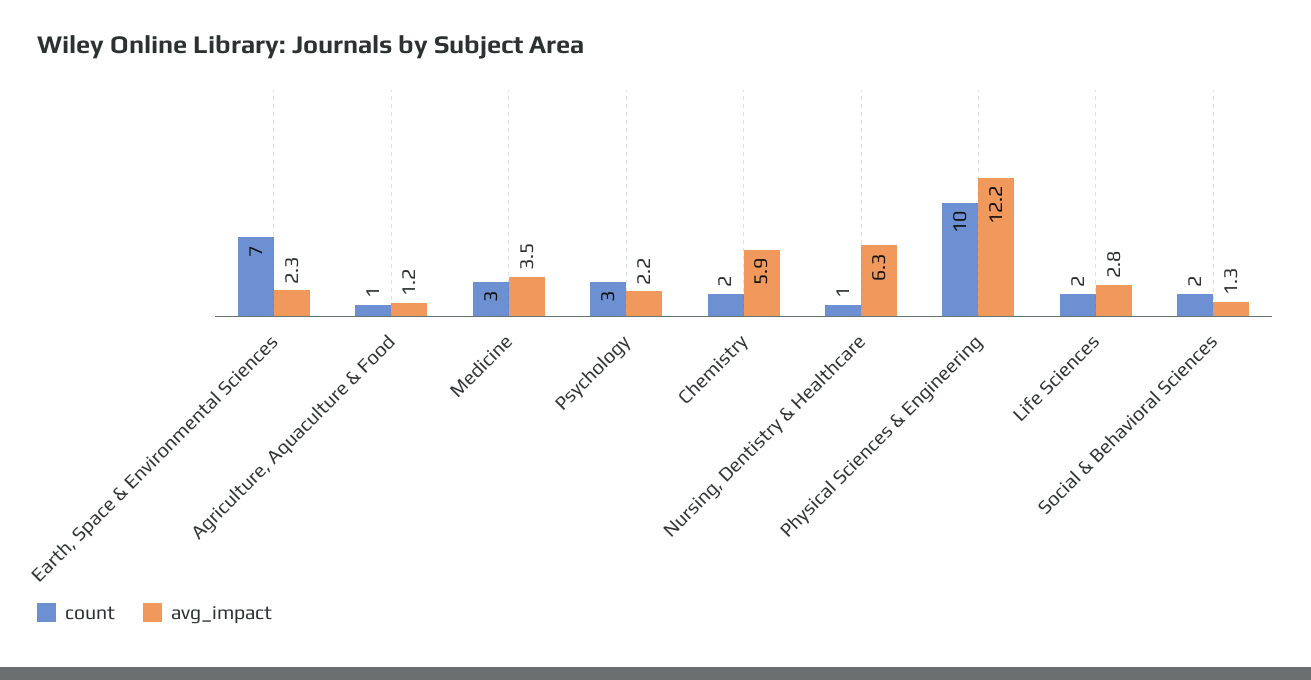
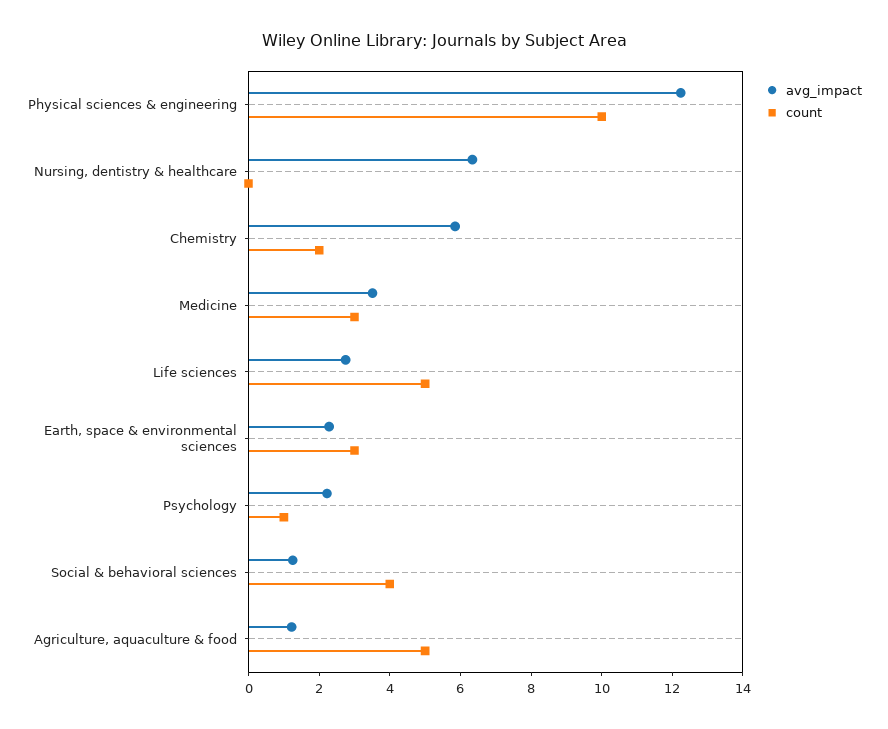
count, Earth, Space & Environmental Sciences: 7 -> 3
count, Agriculture, Aquaculture & Food: 1 -> 5
count, Psychology: 3 -> 1
count, Nursing, Dentistry & Healthcare: 1 -> 0
count, Life Sciences: 2 -> 5
count, Social & Behavioral Sciences: 2 -> 4

